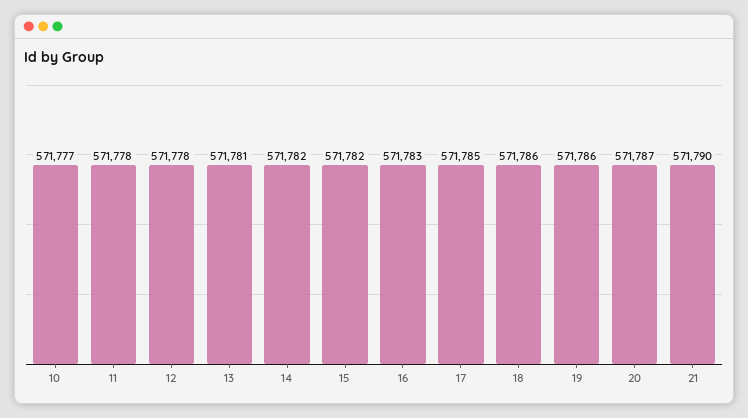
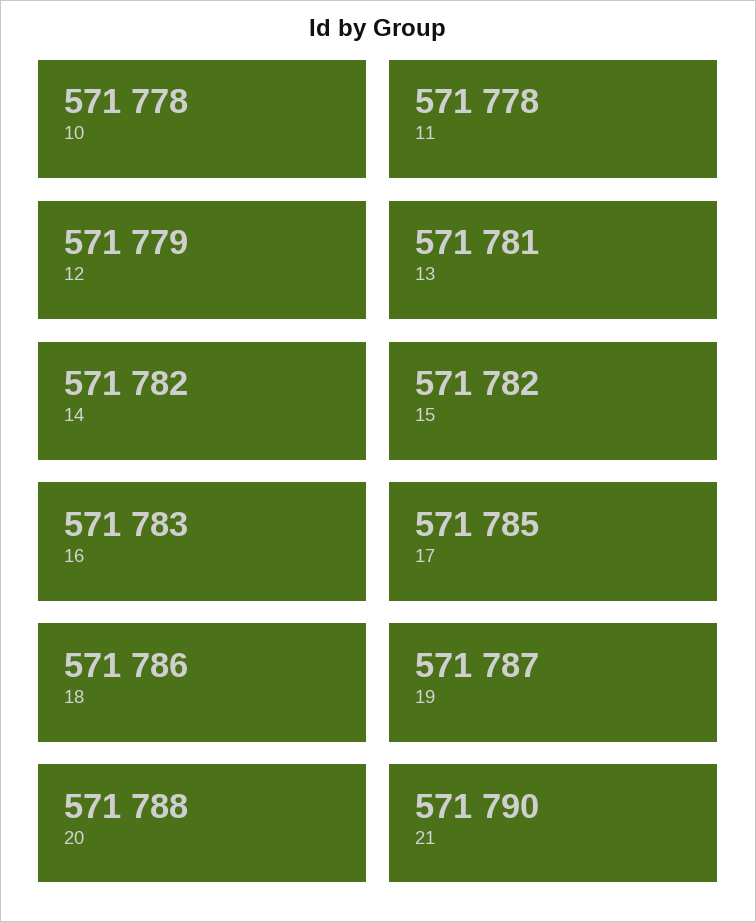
10: 571777 -> 571778
12: 571778 -> 571779
19: 571786 -> 571787
20: 571787 -> 571788

